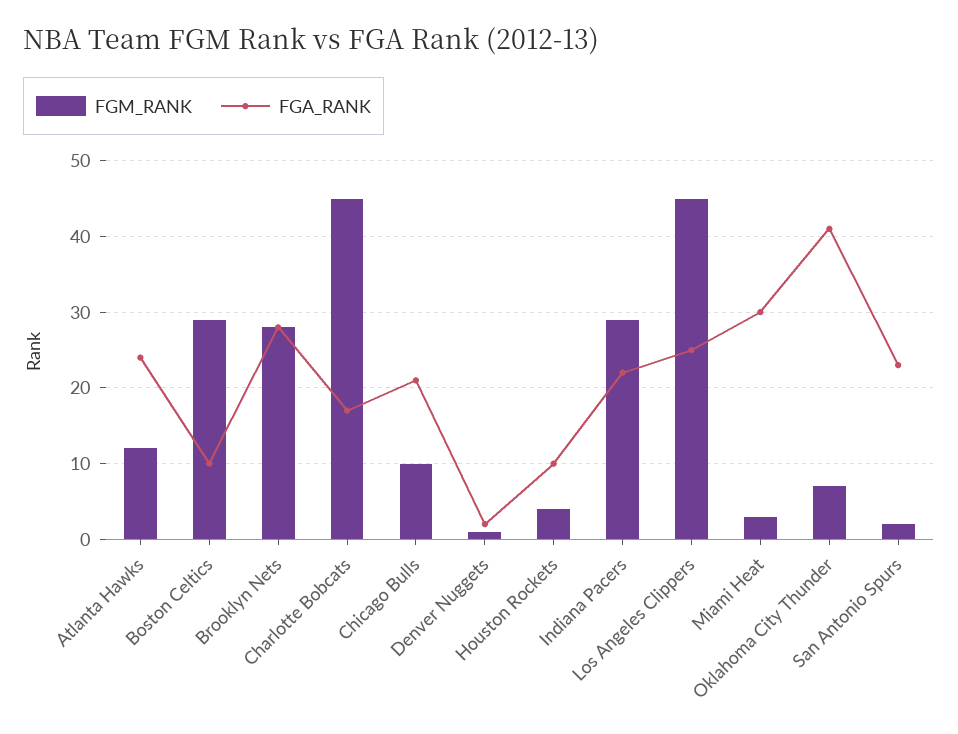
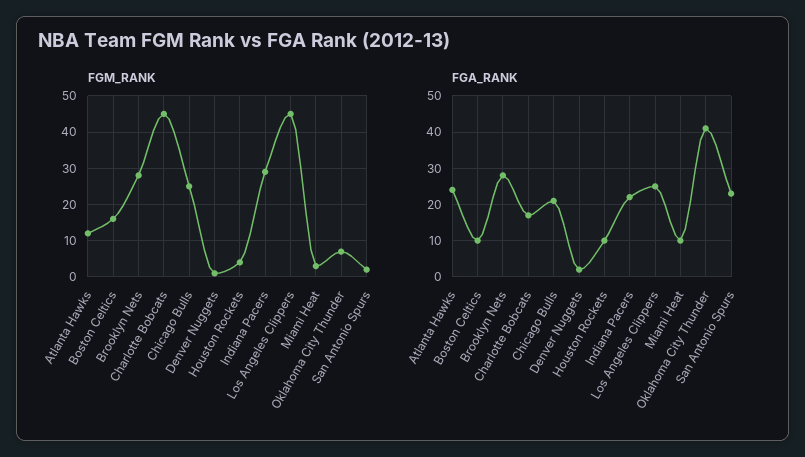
FGM_RANK, Boston Celtics: 29 -> 15
FGM_RANK, Chicago Bulls: 10 -> 25
FGA_RANK, Miami Heat: 30 -> 10

